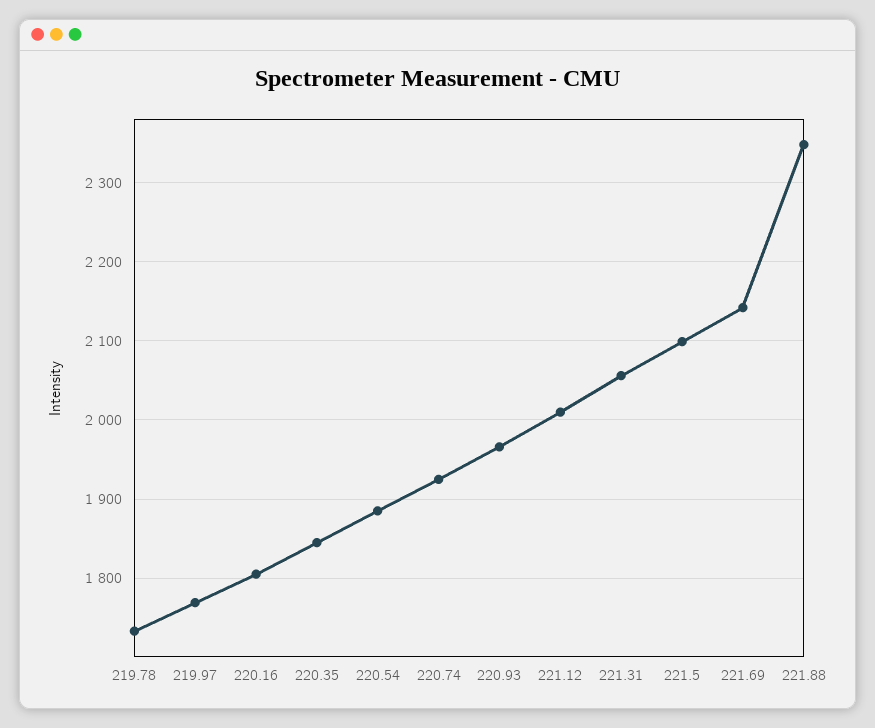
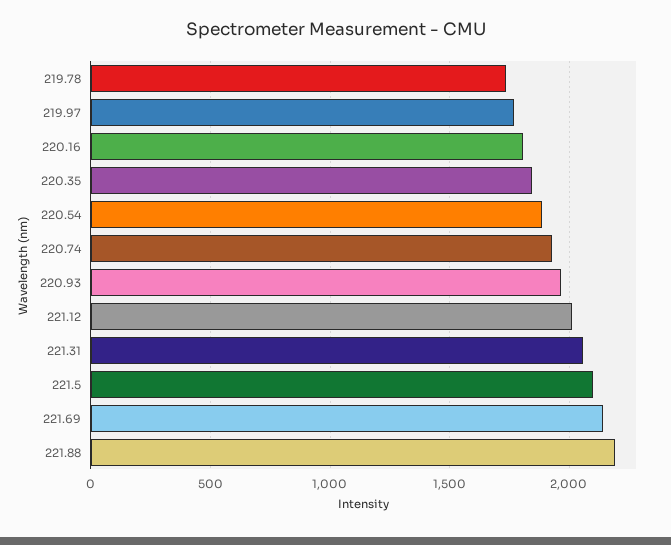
221.88: 2350 -> 2200

